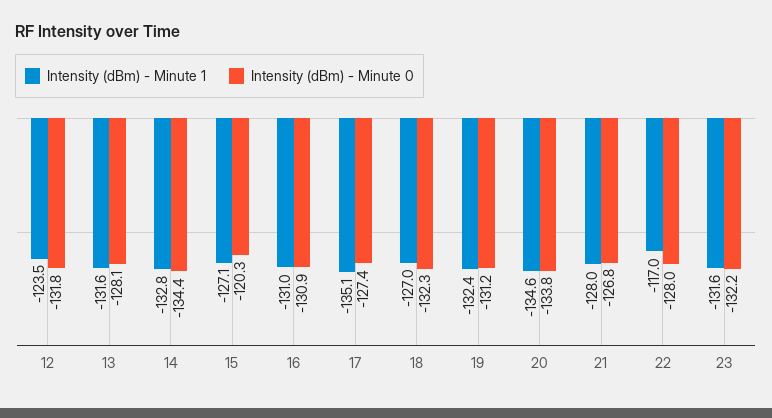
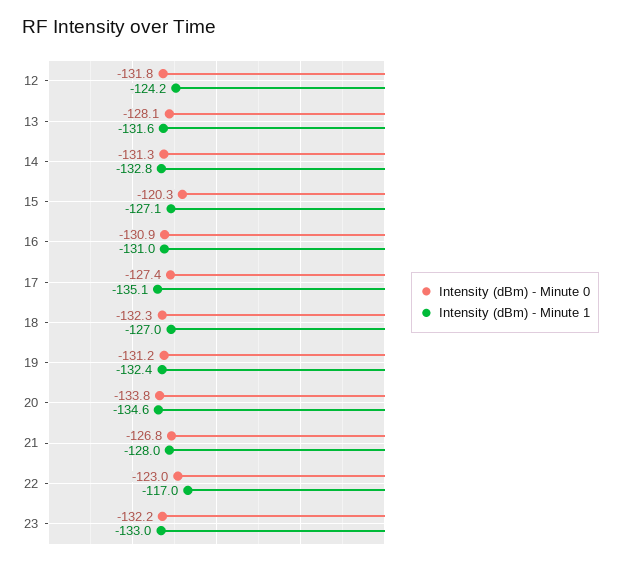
Intensity (dBm) - Minute 1, 12: -123.5 -> -124.2
Intensity (dBm) - Minute 0, 14: -134.4 -> -131.3
Intensity (dBm) - Minute 0, 22: -128 -> -123
Intensity (dBm) - Minute 1, 23: -131.6 -> -133

